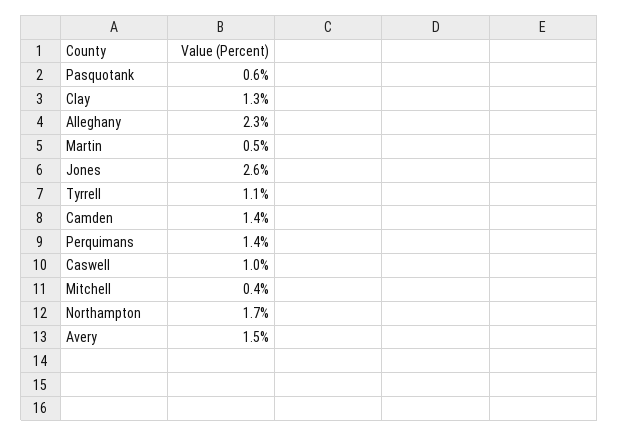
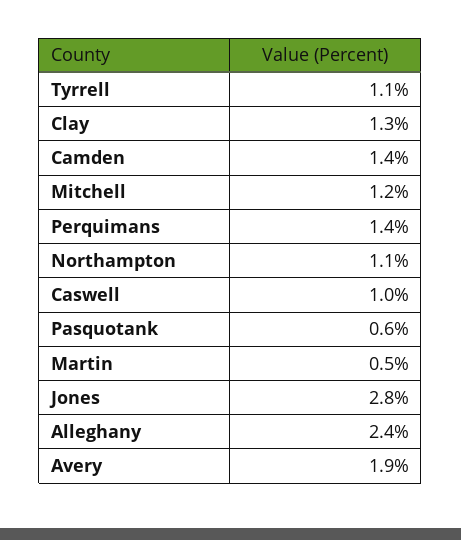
Alleghany: 2.3 -> 2.4
Jones: 2.6 -> 2.8
Mitchell: 0.4 -> 1.2
Northampton: 1.7 -> 1.1
Avery: 1.5 -> 1.9

